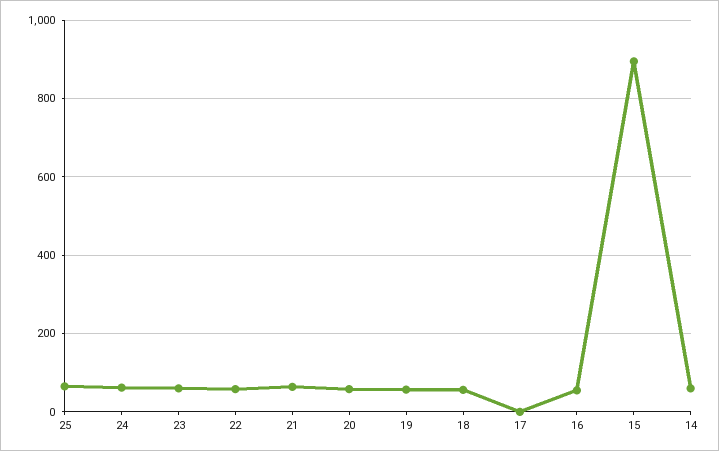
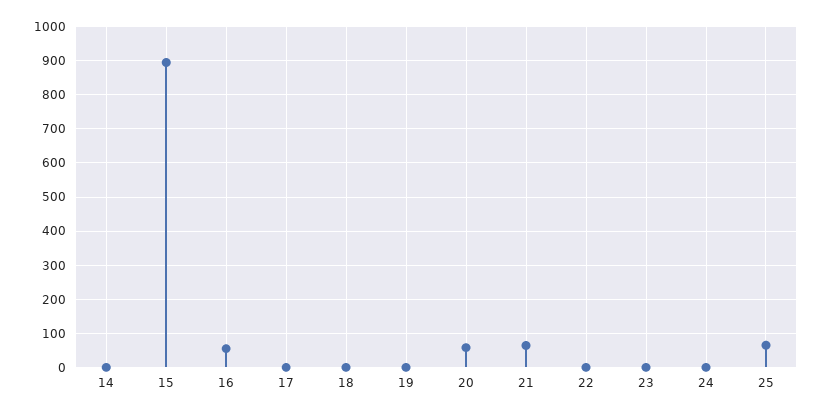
24: 60 -> 0
23: 60 -> 0
22: 60 -> 0
19: 60 -> 0
18: 60 -> 0
14: 60 -> 0

